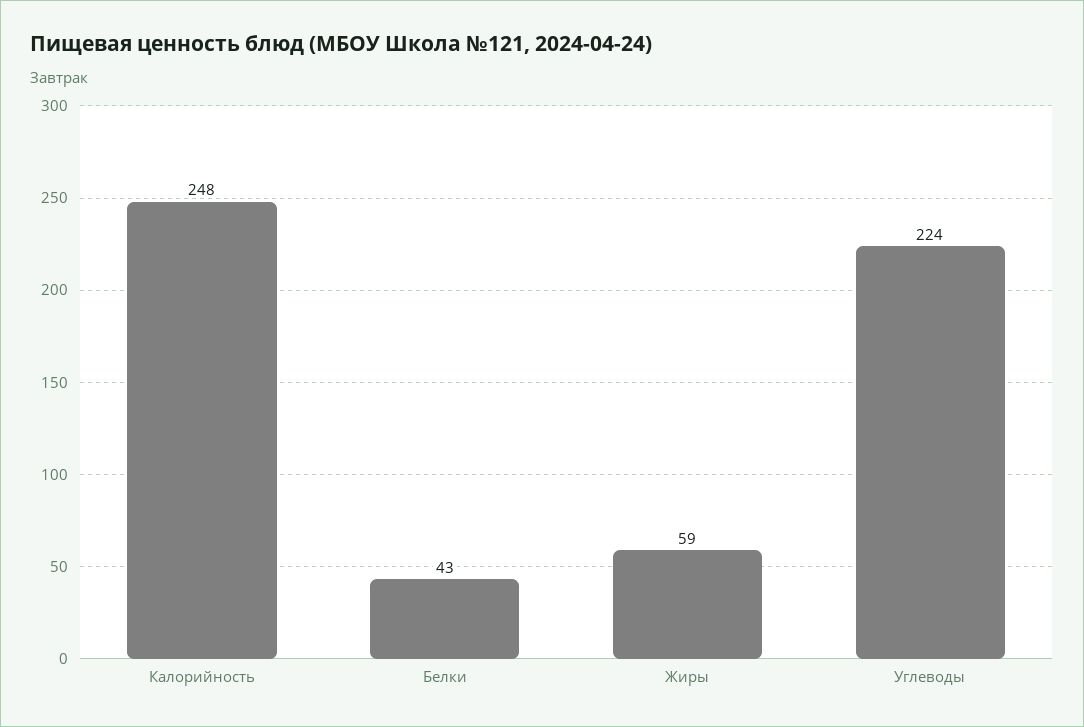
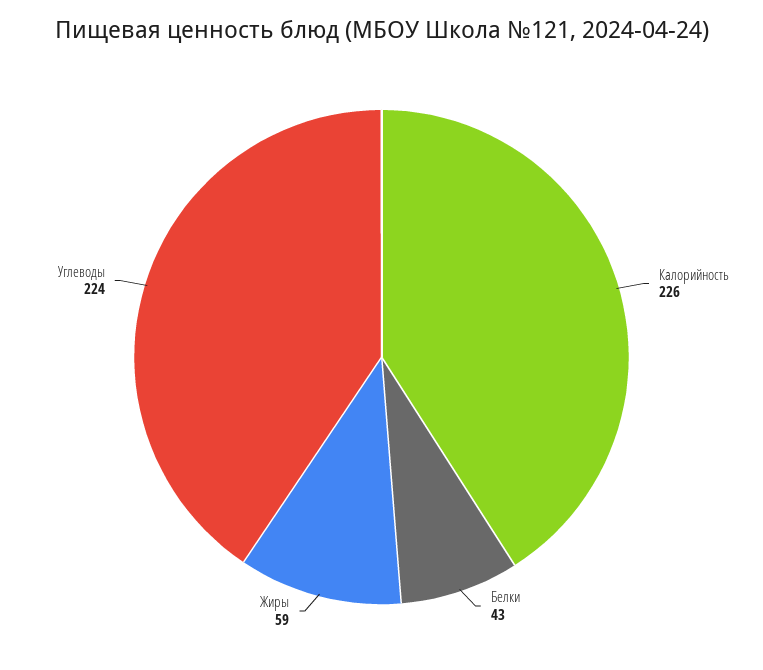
Калорийность: 248 -> 226

